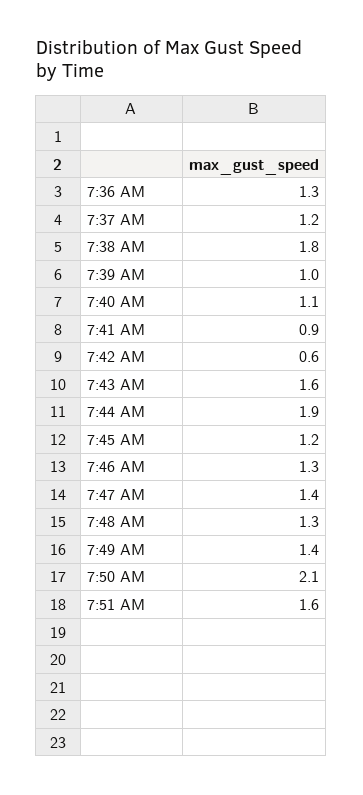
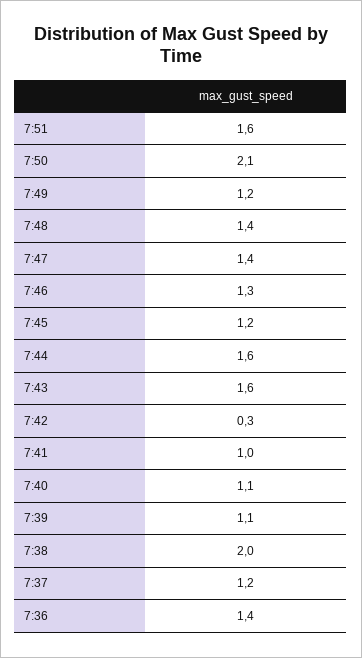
7:36 AM: 1.3 -> 1.4
7:38 AM: 1.8 -> 2
7:39 AM: 1 -> 1.1
7:41 AM: 0.9 -> 1
7:42 AM: 0.6 -> 0.3
7:44 AM: 1.9 -> 1.6
7:48 AM: 1.3 -> 1.4
7:49 AM: 1.4 -> 1.2

